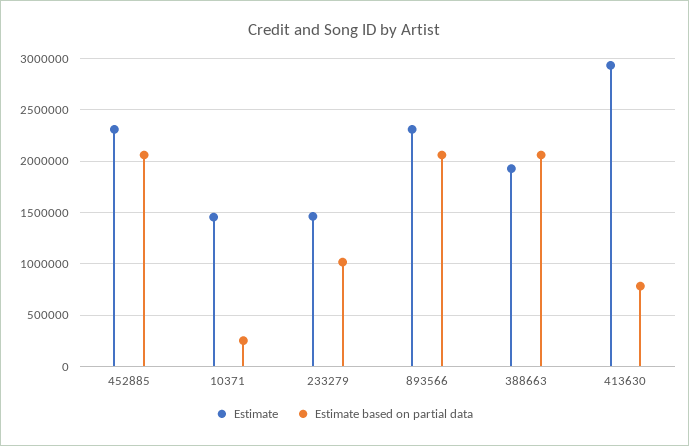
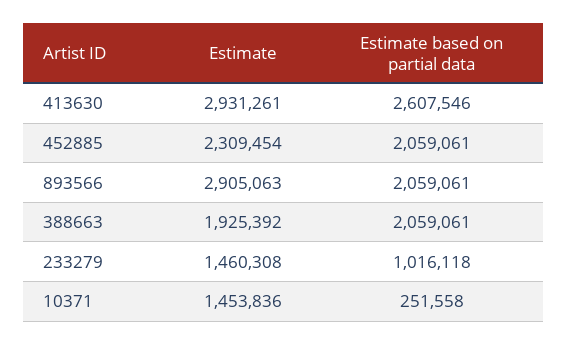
Estimate, 893566: 2300000 -> 2905063
Estimate based on partial data, 413630: 800000 -> 2607546

